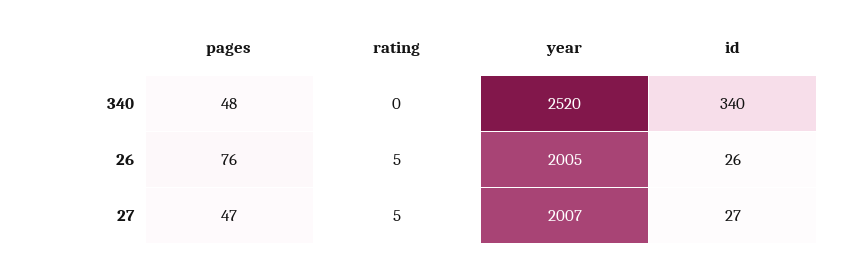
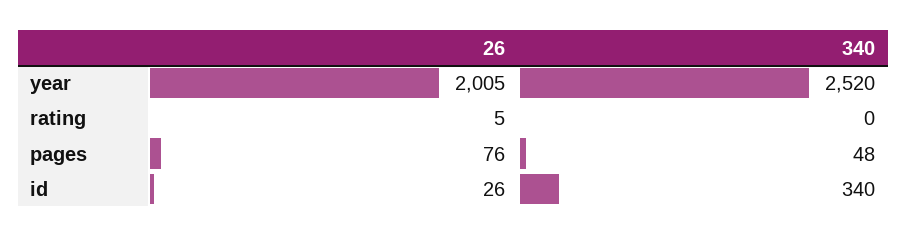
pages, 27: 47 -> none
rating, 27: 5 -> none
year, 27: 2007 -> none
id, 27: 27 -> none

